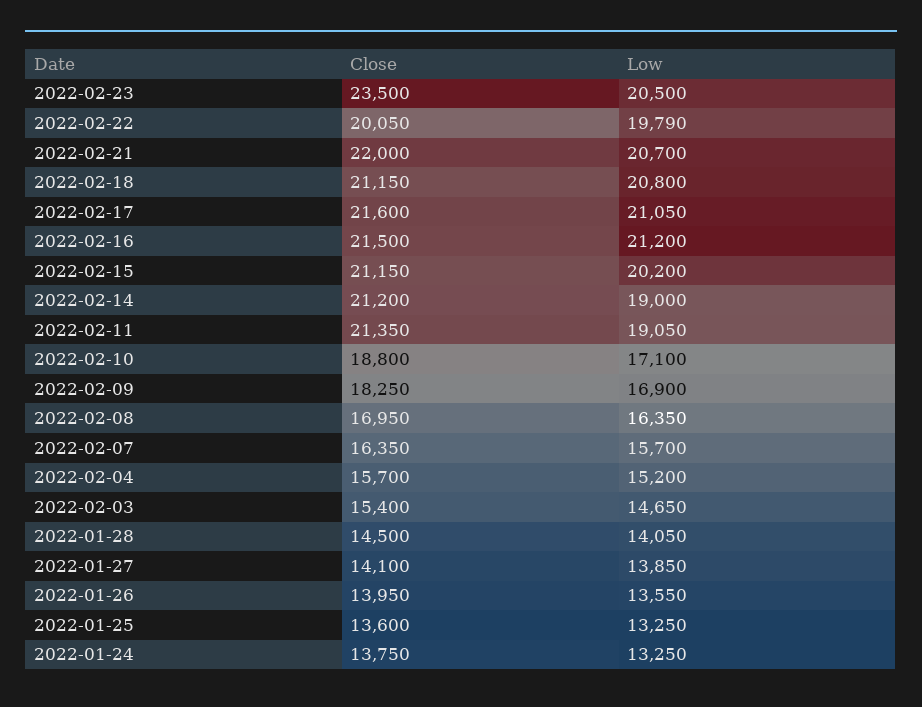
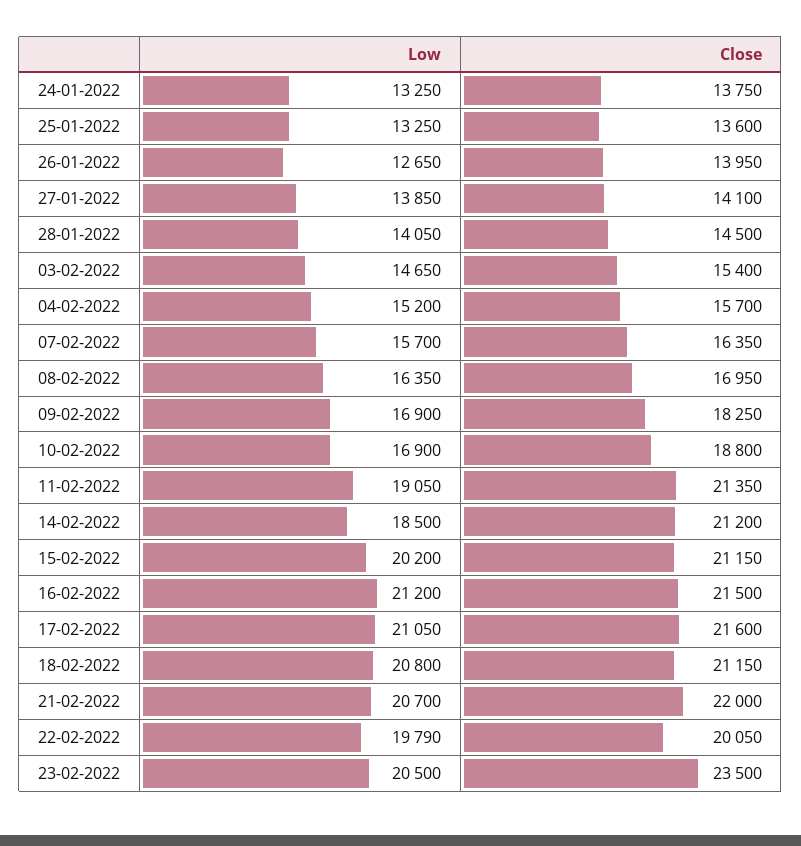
Low, 2022-02-14: 19000 -> 18500
Low, 2022-02-10: 17100 -> 16900
Low, 2022-01-26: 13550 -> 12650

